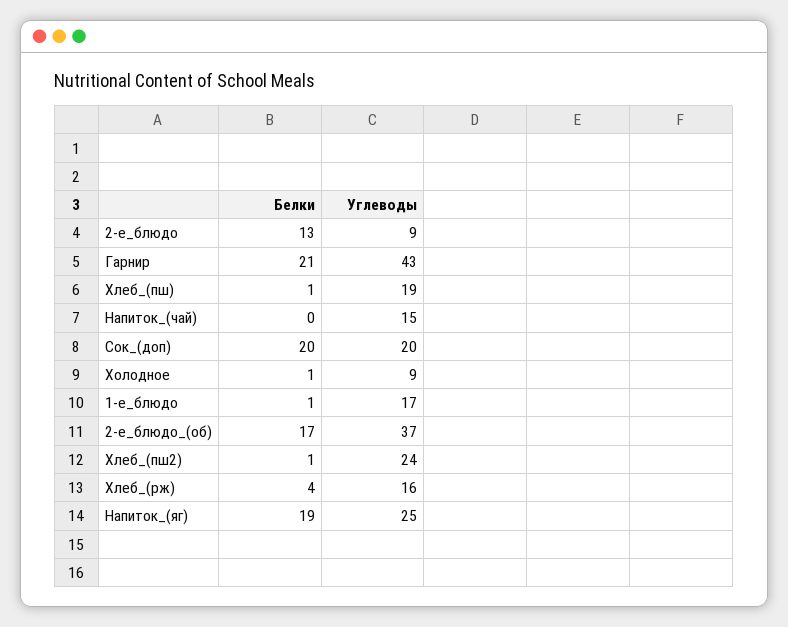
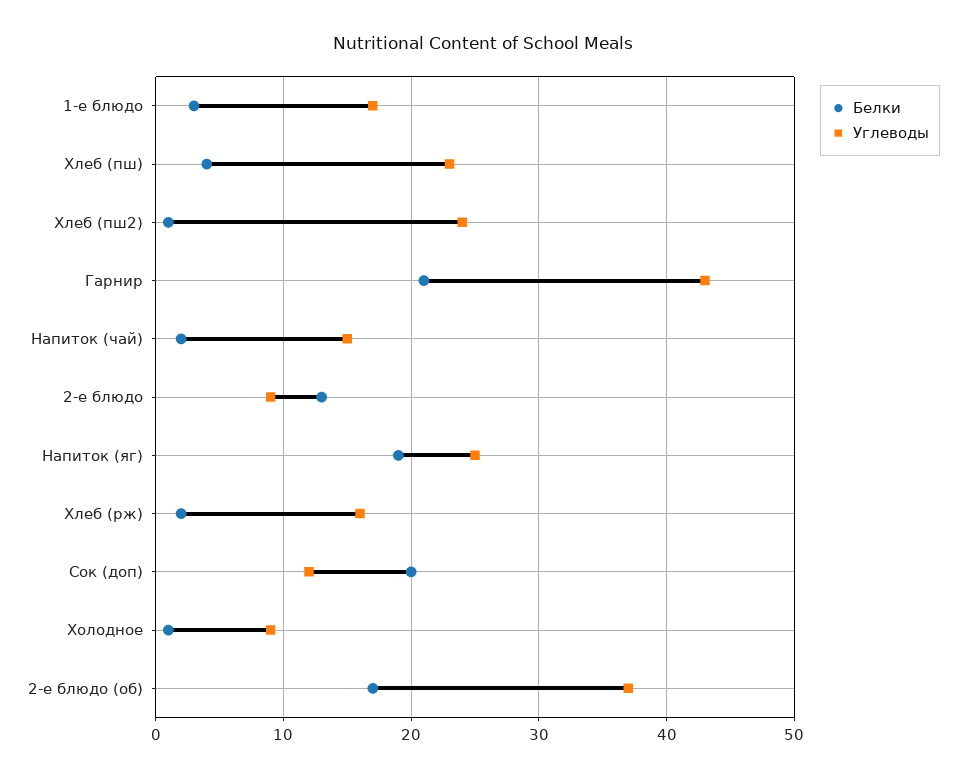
Белки, Хлеб_(пш): 1 -> 4
Углеводы, Хлеб_(пш): 19 -> 23
Белки, Напиток_(чай): 0 -> 2
Углеводы, Сок_(доп): 20 -> 12
Белки, 1-е_блюдо: 1 -> 3
Белки, Хлеб_(рж): 4 -> 2

